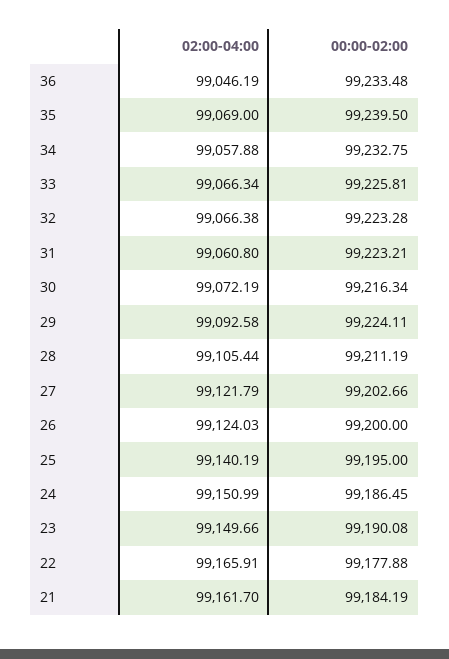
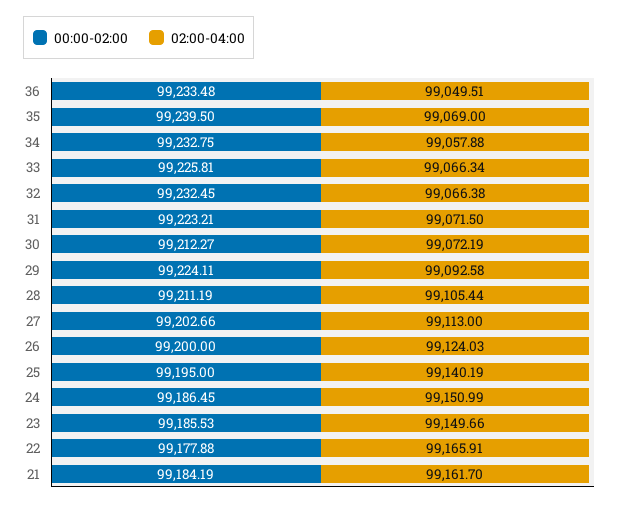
02:00-04:00, 36: 99046.19 -> 99049.51
00:00-02:00, 32: 99223.28 -> 99232.45
02:00-04:00, 31: 99060.8 -> 99071.5
00:00-02:00, 30: 99216.34 -> 99212.27
02:00-04:00, 27: 99121.79 -> 99113
00:00-02:00, 23: 99190.08 -> 99185.53

